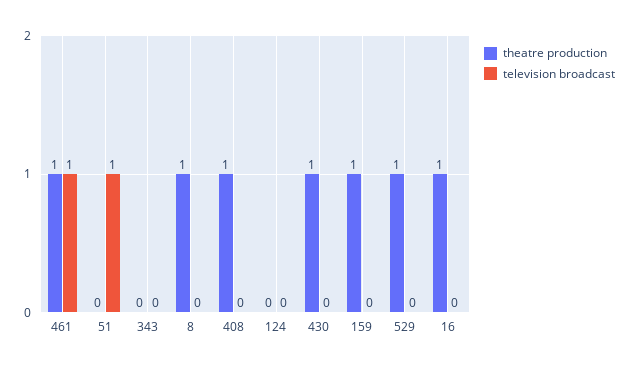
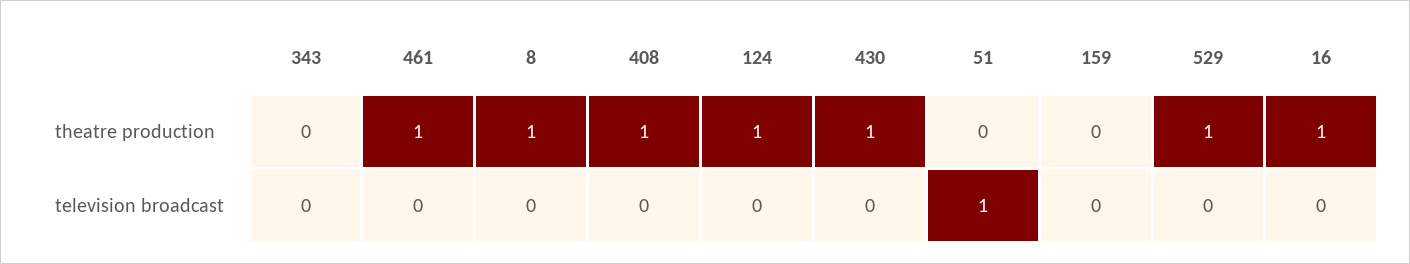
television broadcast, 461: 1 -> 0
theatre production, 124: 0 -> 1
theatre production, 159: 1 -> 0

